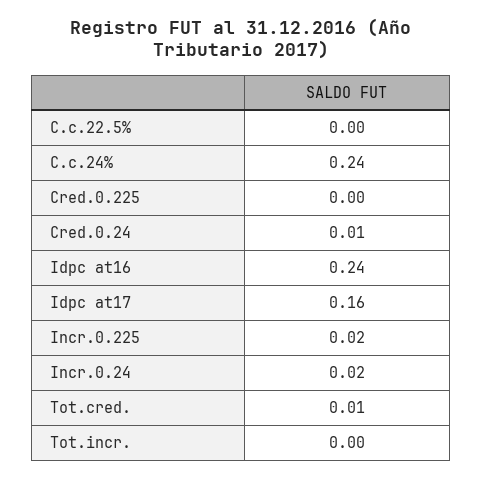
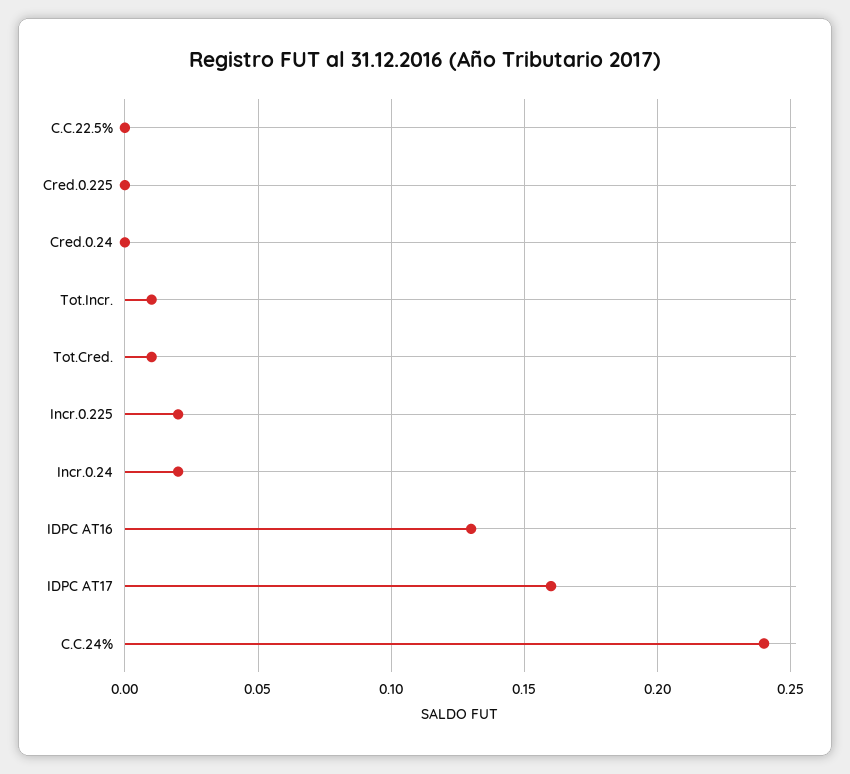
Cred.0.24: 0.01 -> 0
Idpc at16: 0.24 -> 0.13
Tot.incr.: 0 -> 0.01

